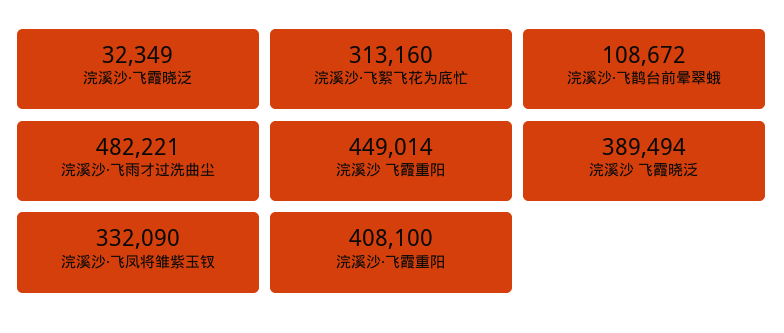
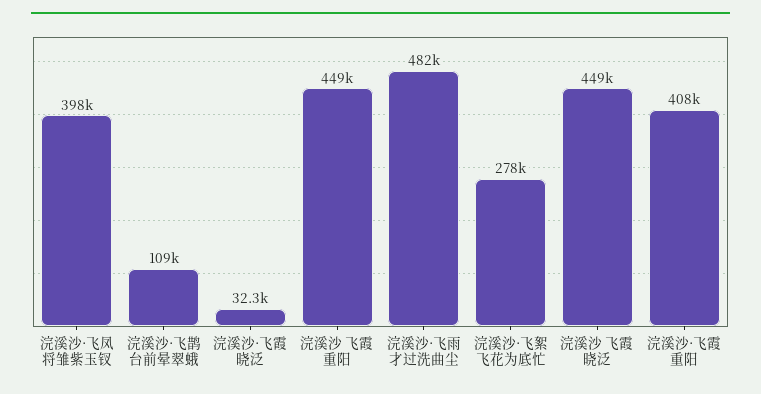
浣溪沙·飞絮飞花为底忙: 313160 -> 278000
浣溪沙 飞霞晓泛: 389494 -> 449000
浣溪沙·飞凤将雏紫玉钗: 332090 -> 398000

